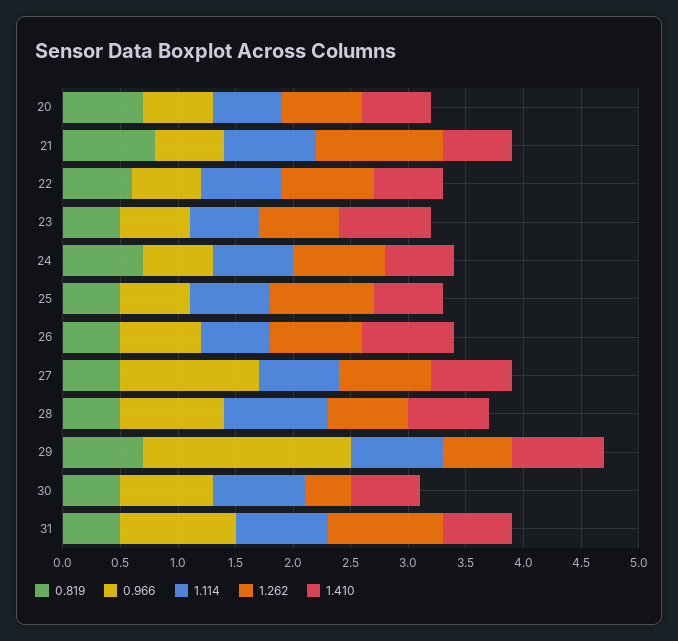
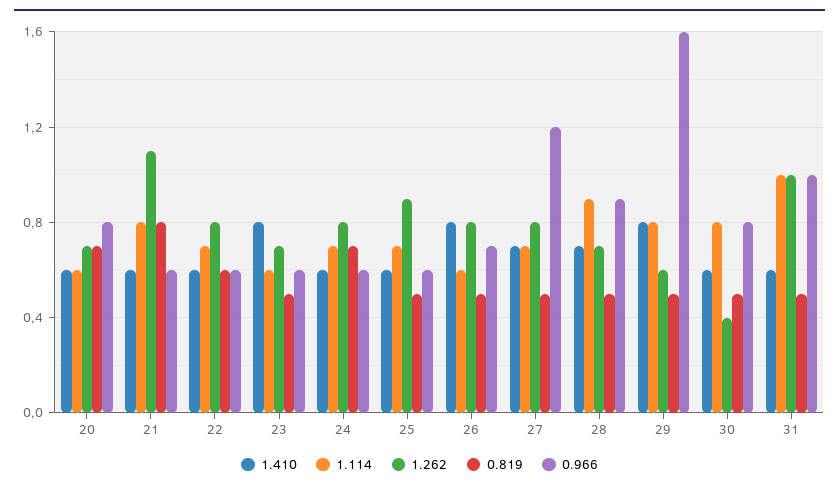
0.966, 20: 0.6 -> 0.8
0.819, 29: 0.7 -> 0.5
0.966, 29: 1.8 -> 1.6
1.114, 31: 0.8 -> 1

